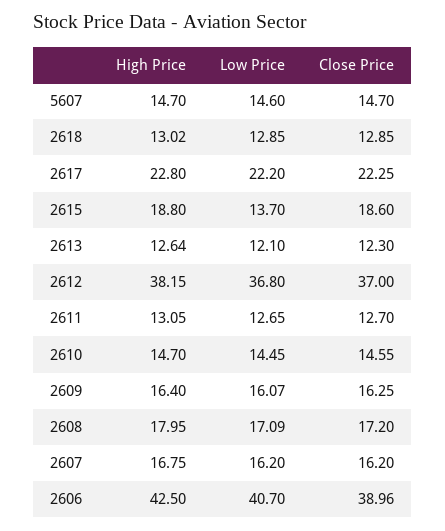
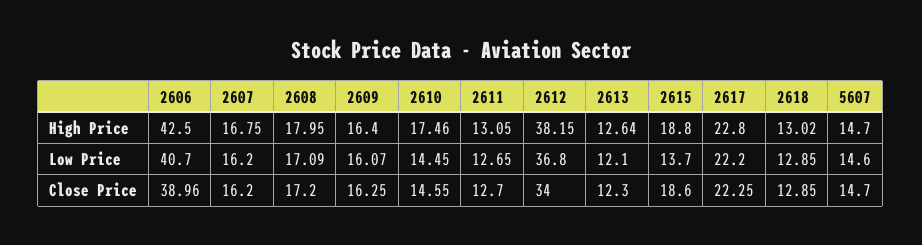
Close Price, 2612: 37 -> 34
High Price, 2610: 14.7 -> 17.46

